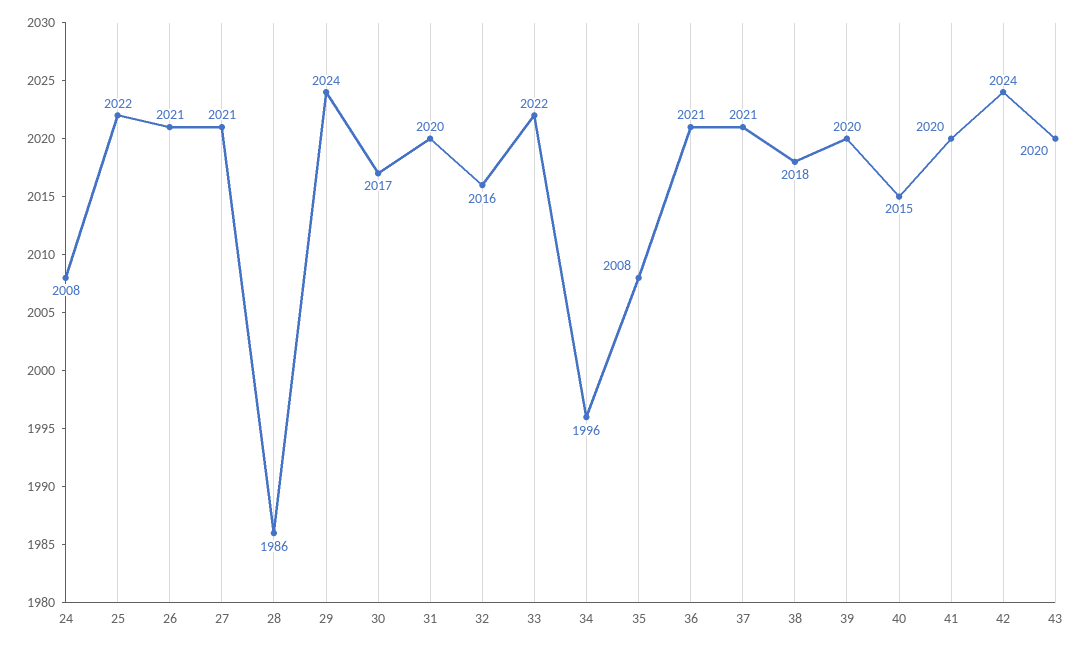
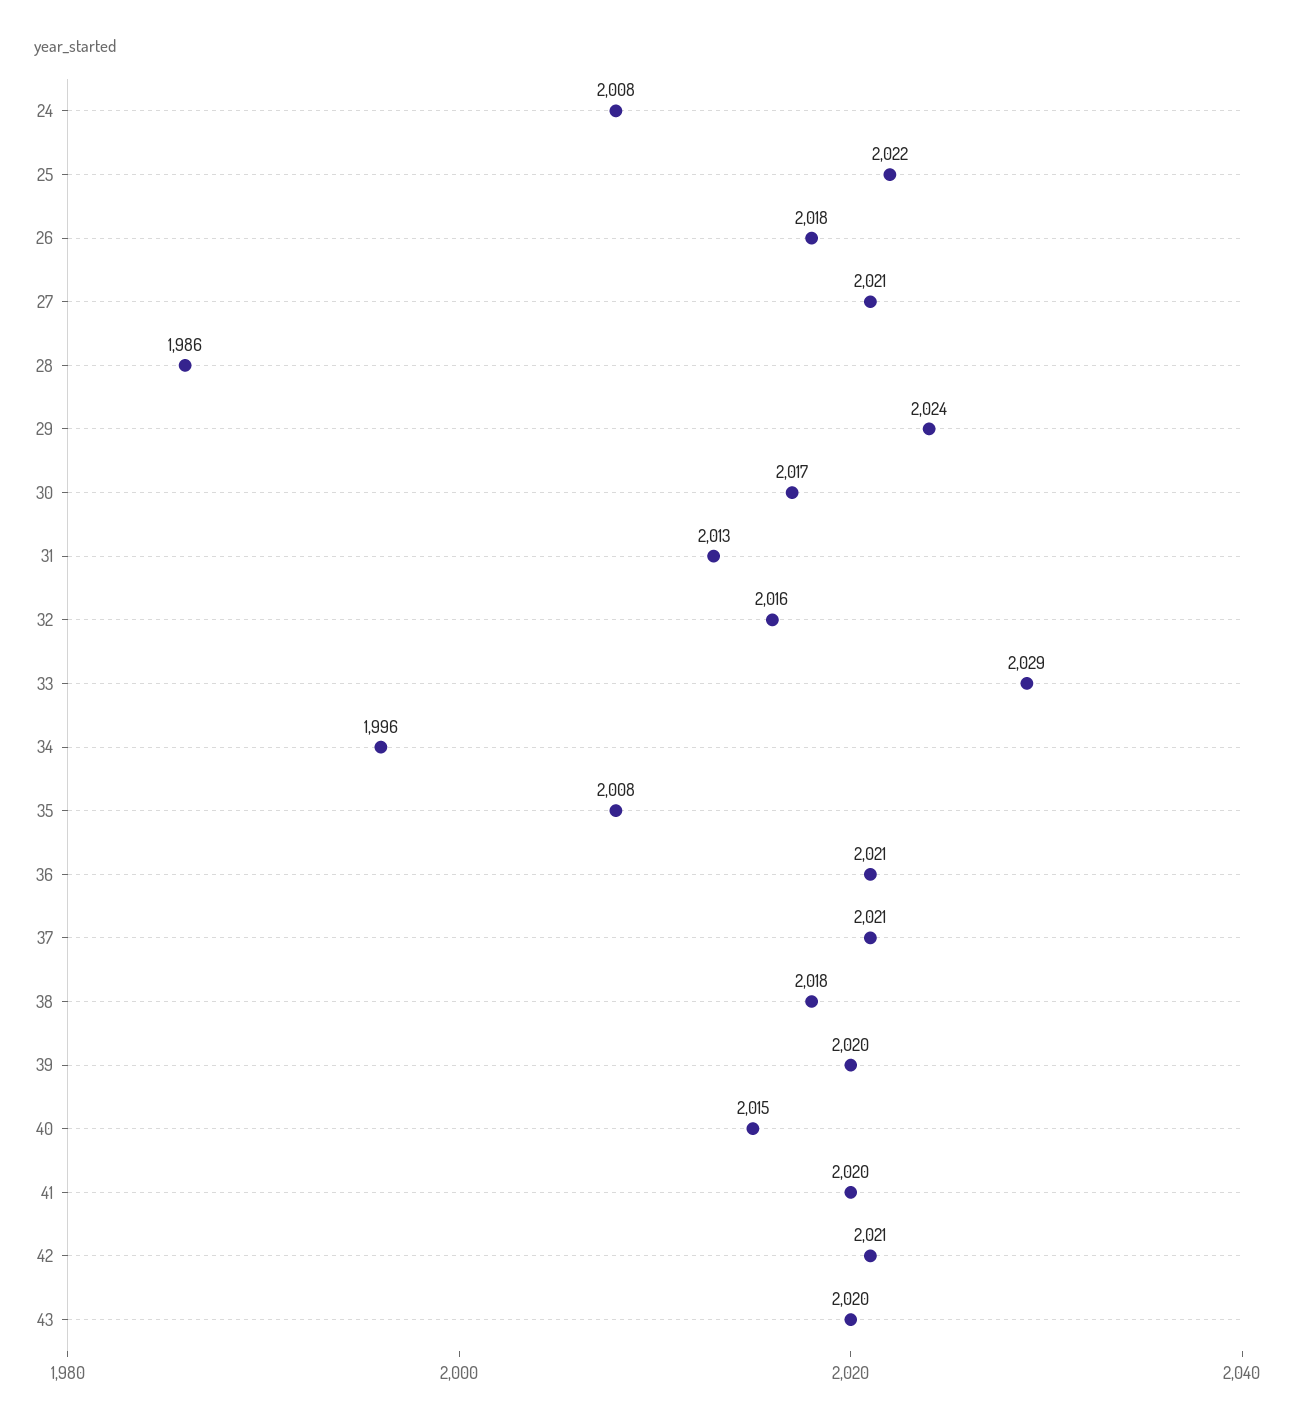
26: 2021 -> 2018
31: 2020 -> 2013
33: 2022 -> 2029
42: 2024 -> 2021

